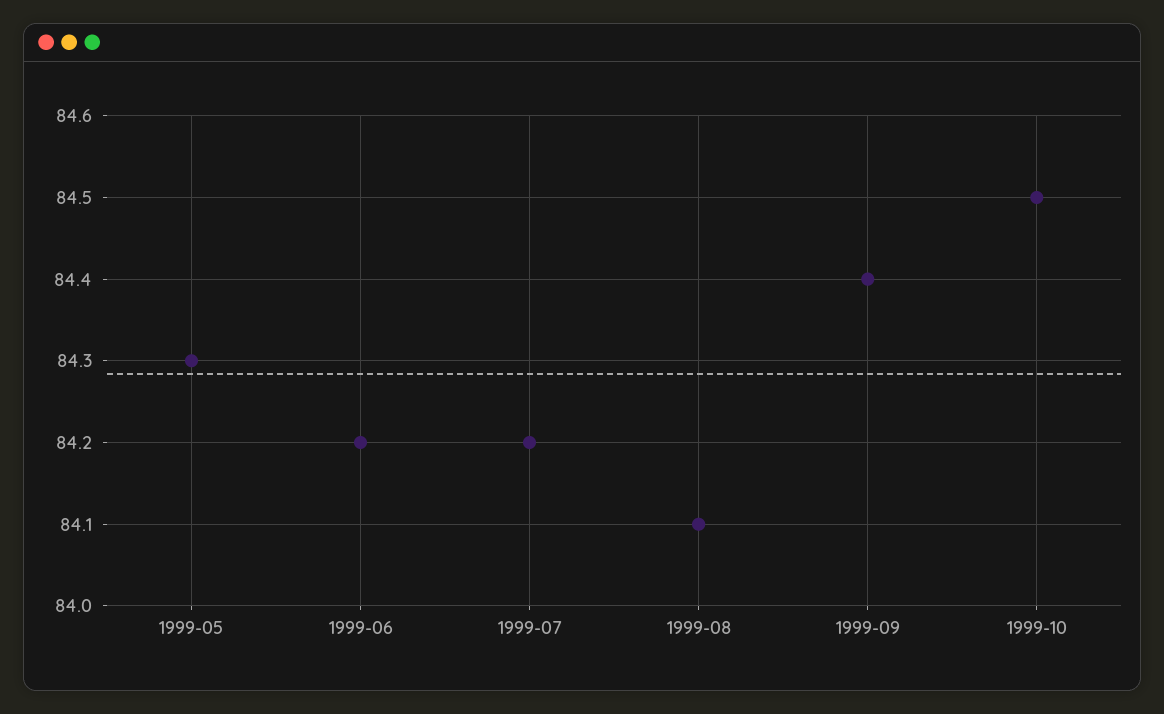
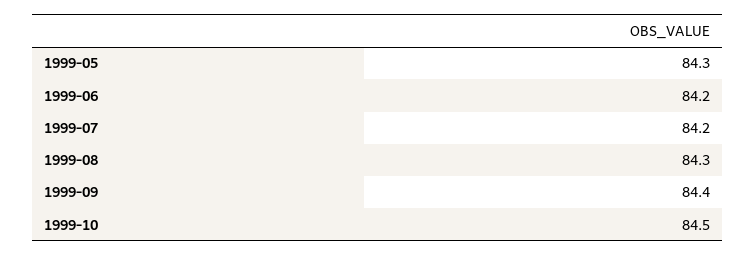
1999-08: 84.1 -> 84.3

